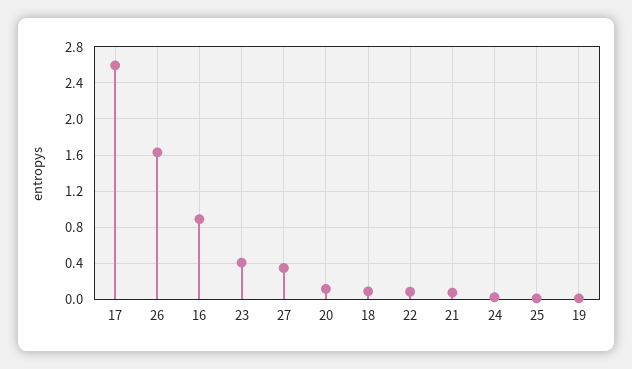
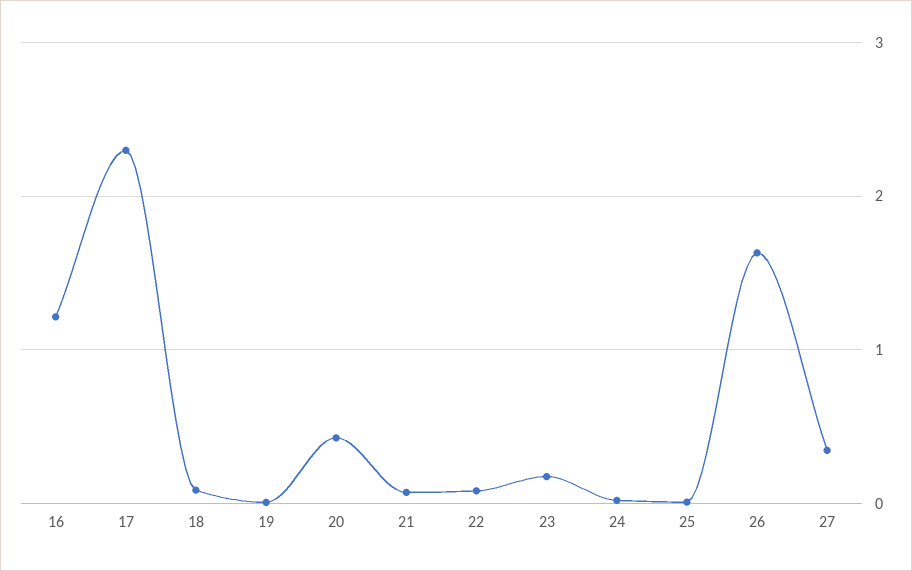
17: 2.6 -> 2.3
16: 0.9 -> 1.2
23: 0.4 -> 0.2
20: 0.1 -> 0.4

